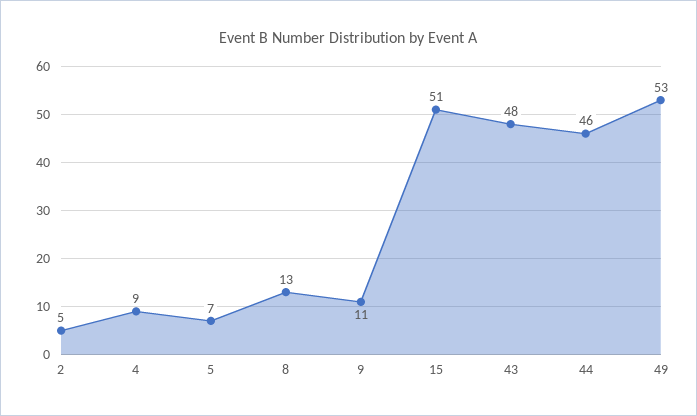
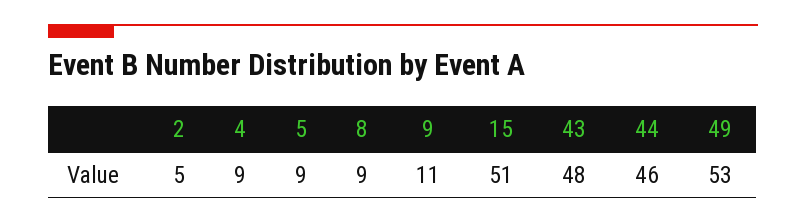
5: 7 -> 9
8: 13 -> 9

